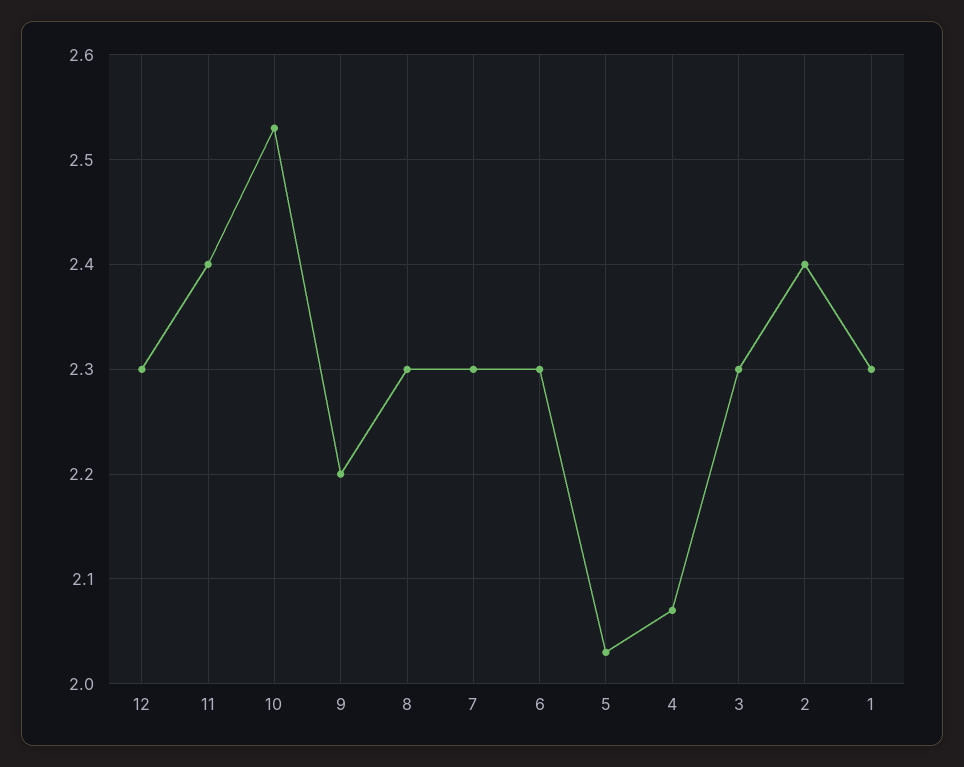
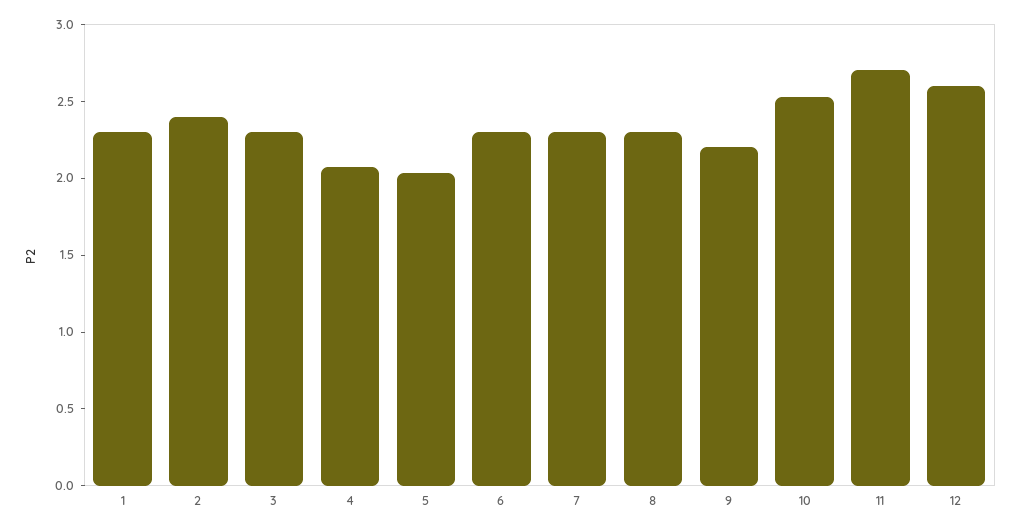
12: 2.3 -> 2.6
11: 2.4 -> 2.7

